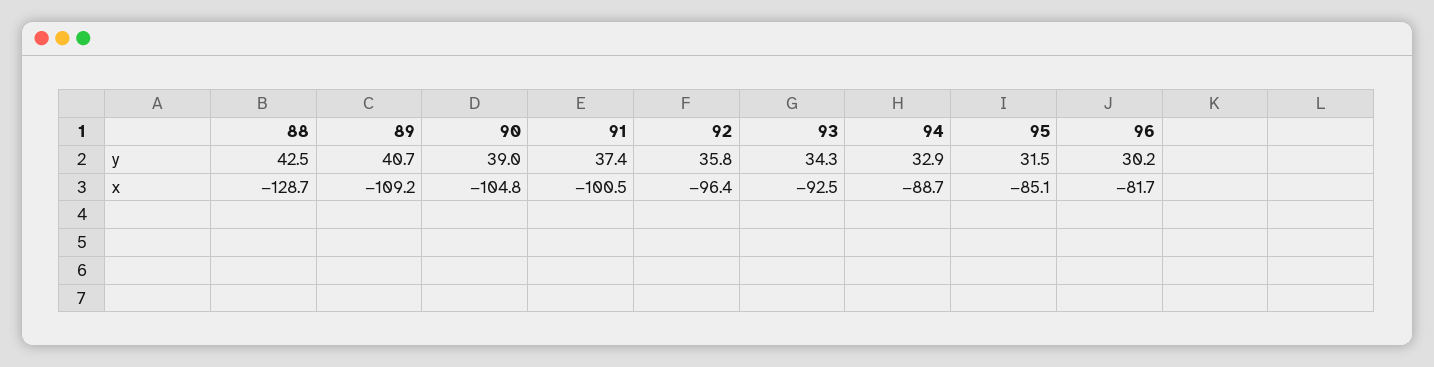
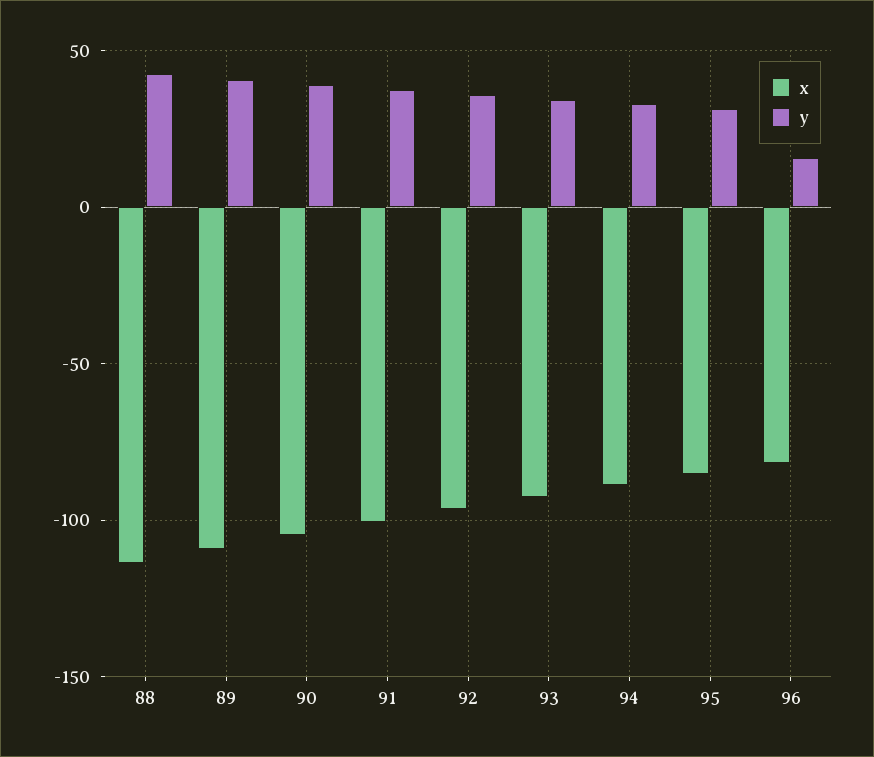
y, 96: 30.2 -> 15
x, 88: -128.7 -> -115

